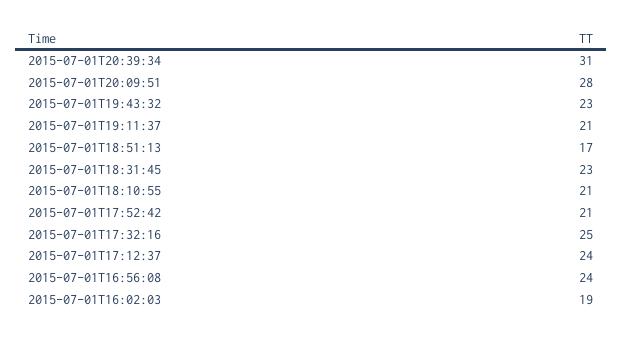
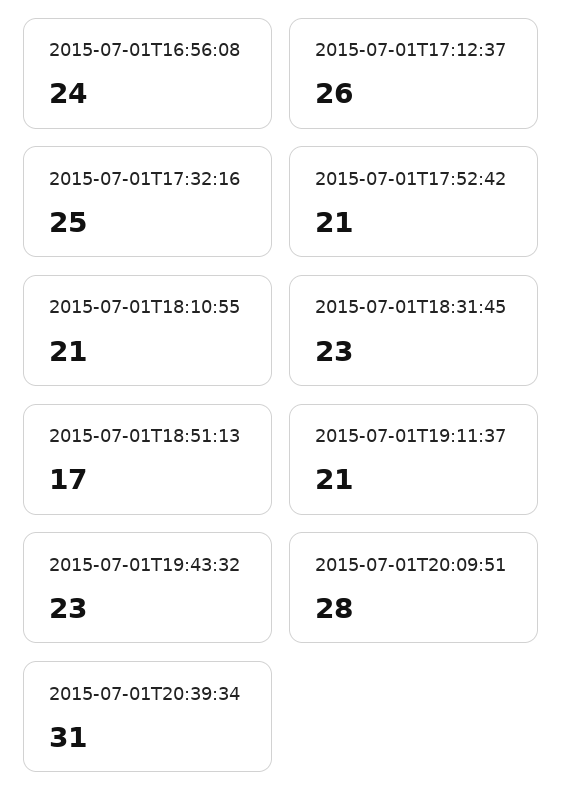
2015-07-01T17:12:37: 24 -> 26
2015-07-01T16:02:03: 19 -> none

